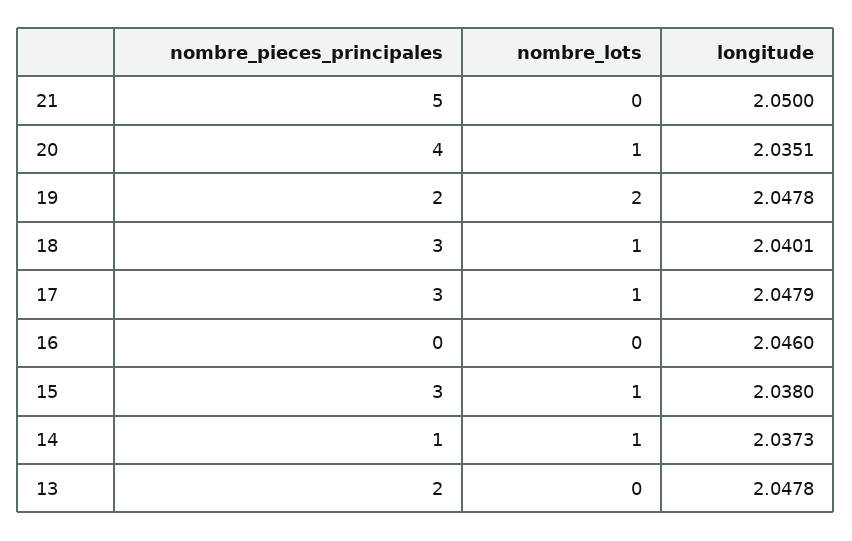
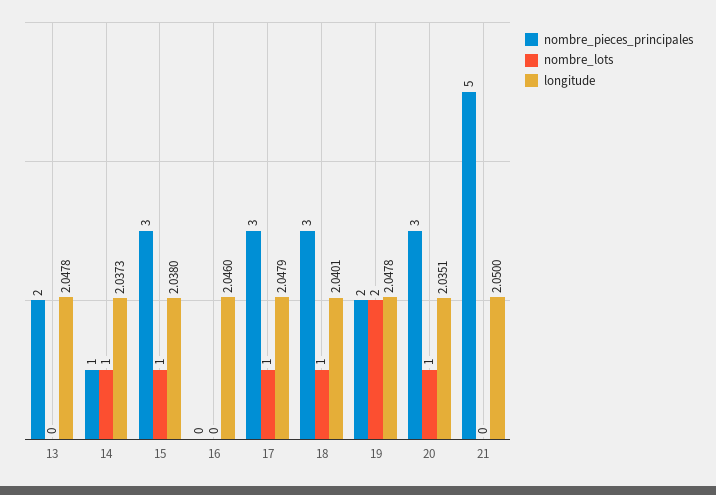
nombre_pieces_principales, 20: 4 -> 3

